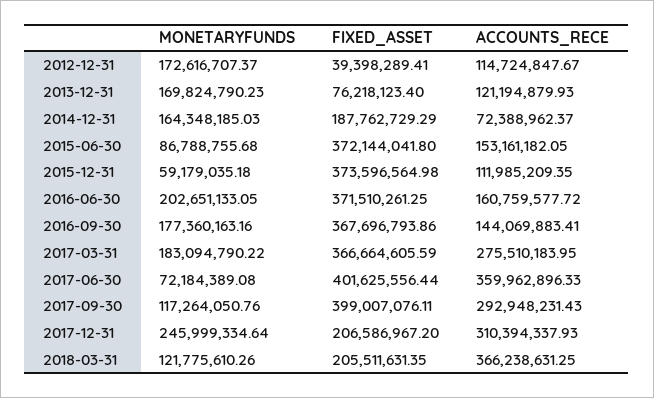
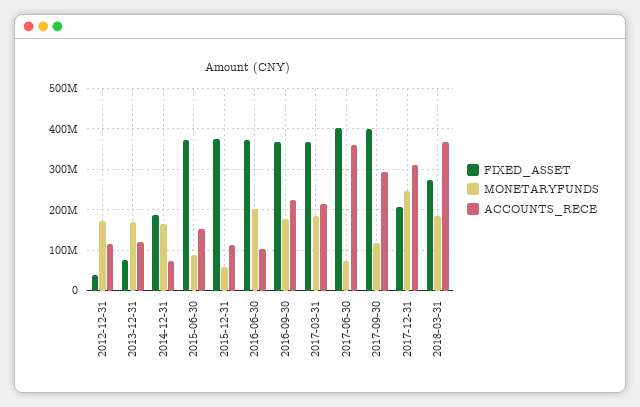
ACCOUNTS_RECE, 2016-06-30: 160759577.72 -> 100000000
ACCOUNTS_RECE, 2016-09-30: 144069883.41 -> 220000000
ACCOUNTS_RECE, 2017-03-31: 275510183.95 -> 220000000
MONETARYFUNDS, 2018-03-31: 121775610.26 -> 180000000
FIXED_ASSET, 2018-03-31: 205511631.35 -> 280000000

